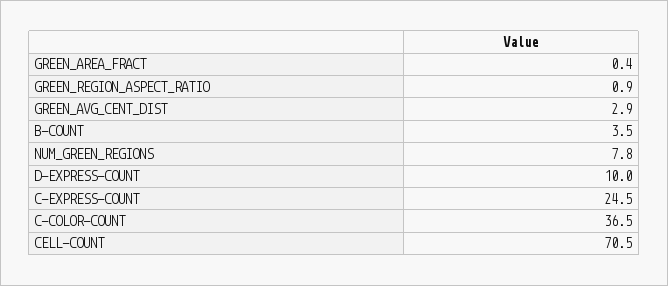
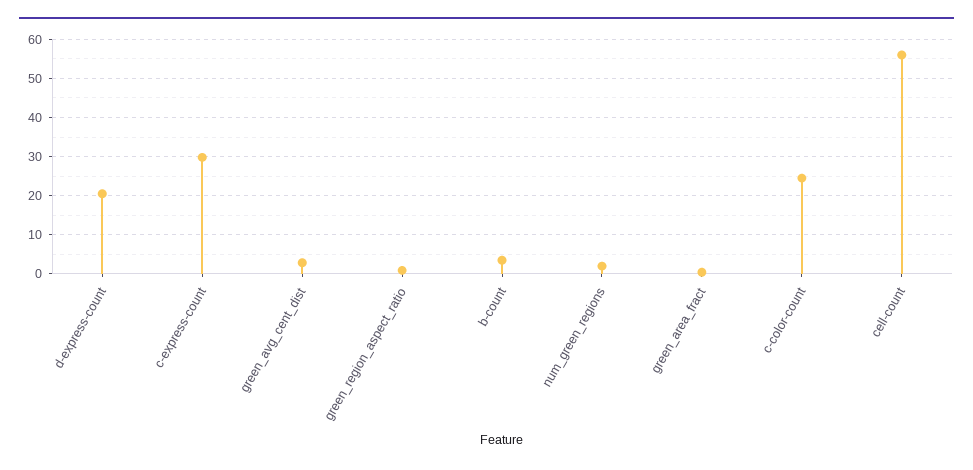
NUM_GREEN_REGIONS: 7.8 -> 2
D-EXPRESS-COUNT: 10 -> 20
C-EXPRESS-COUNT: 24.5 -> 30
C-COLOR-COUNT: 36.5 -> 24
CELL-COUNT: 70.5 -> 56

